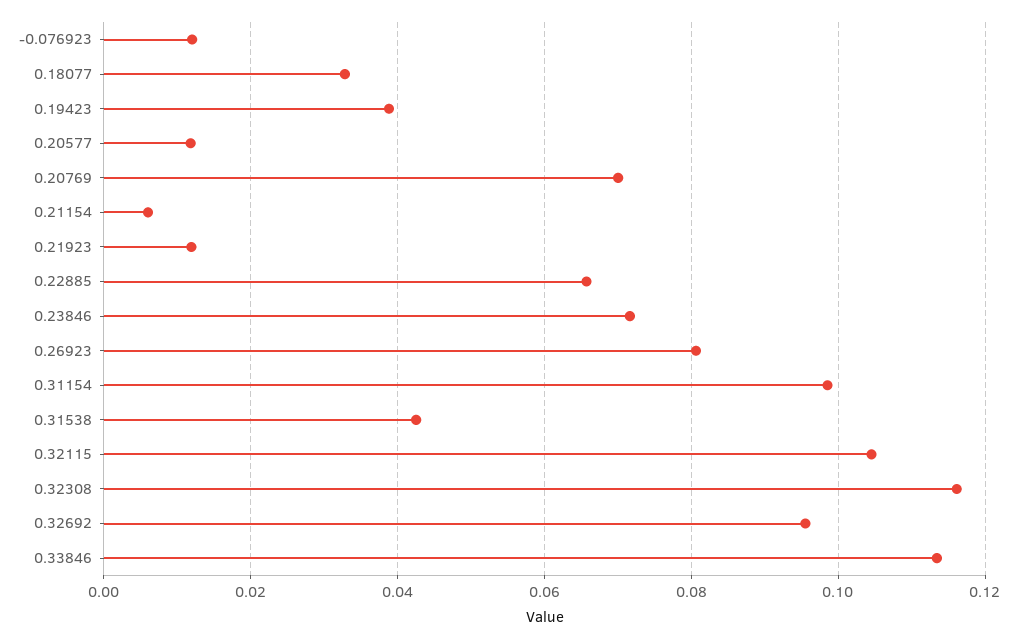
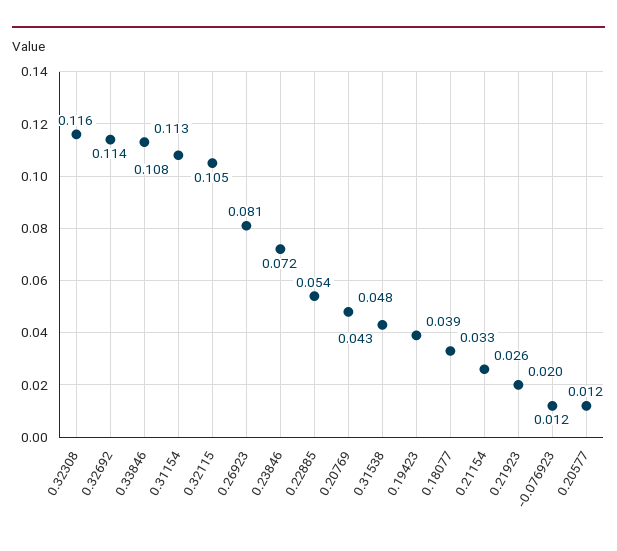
0.20769: 0.07 -> 0.048
0.21154: 0.006 -> 0.026
0.21923: 0.012 -> 0.02
0.22885: 0.066 -> 0.054
0.31154: 0.098 -> 0.108
0.32692: 0.096 -> 0.114

